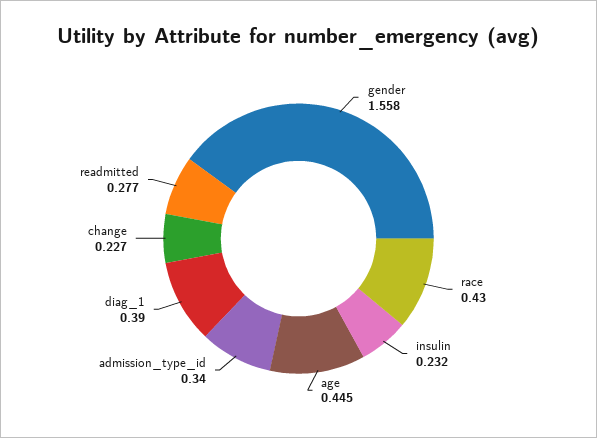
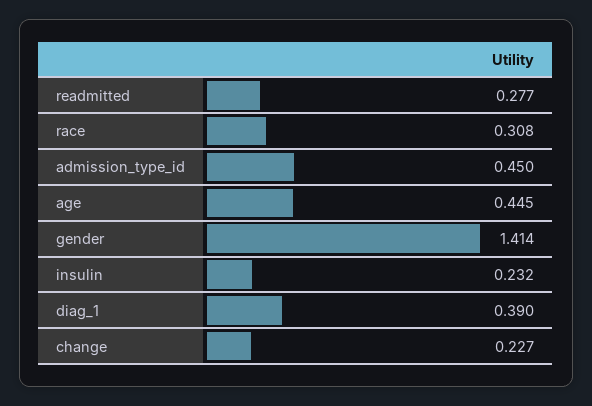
gender: 1.558 -> 1.414
race: 0.43 -> 0.308
admission_type_id: 0.34 -> 0.45

